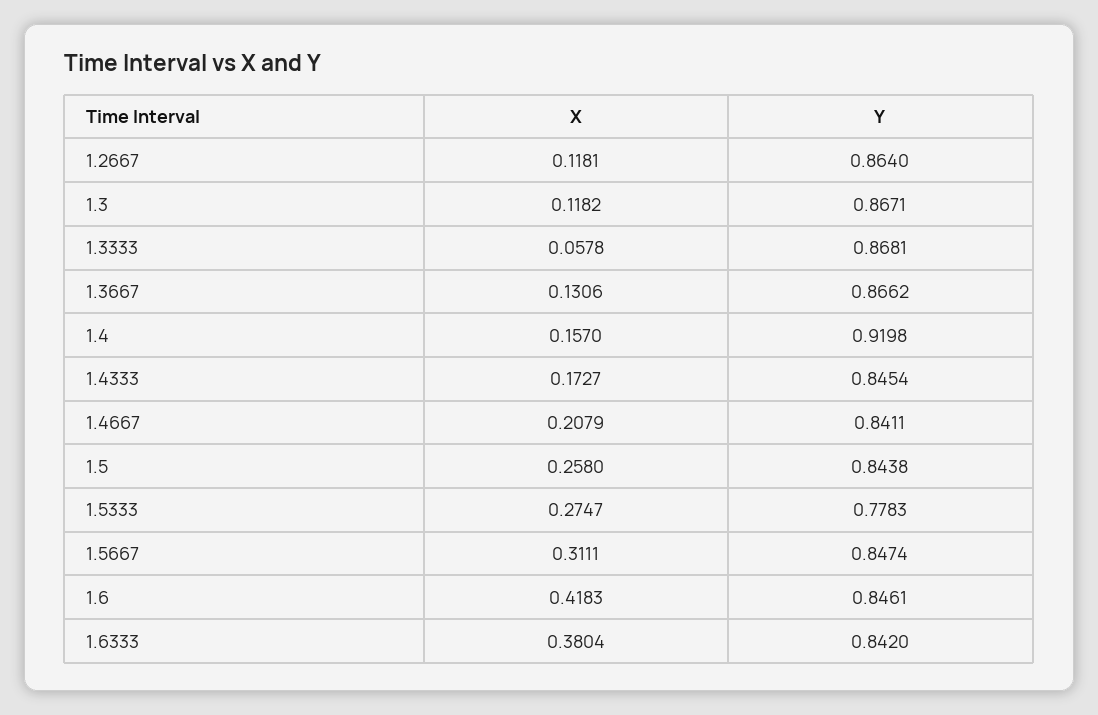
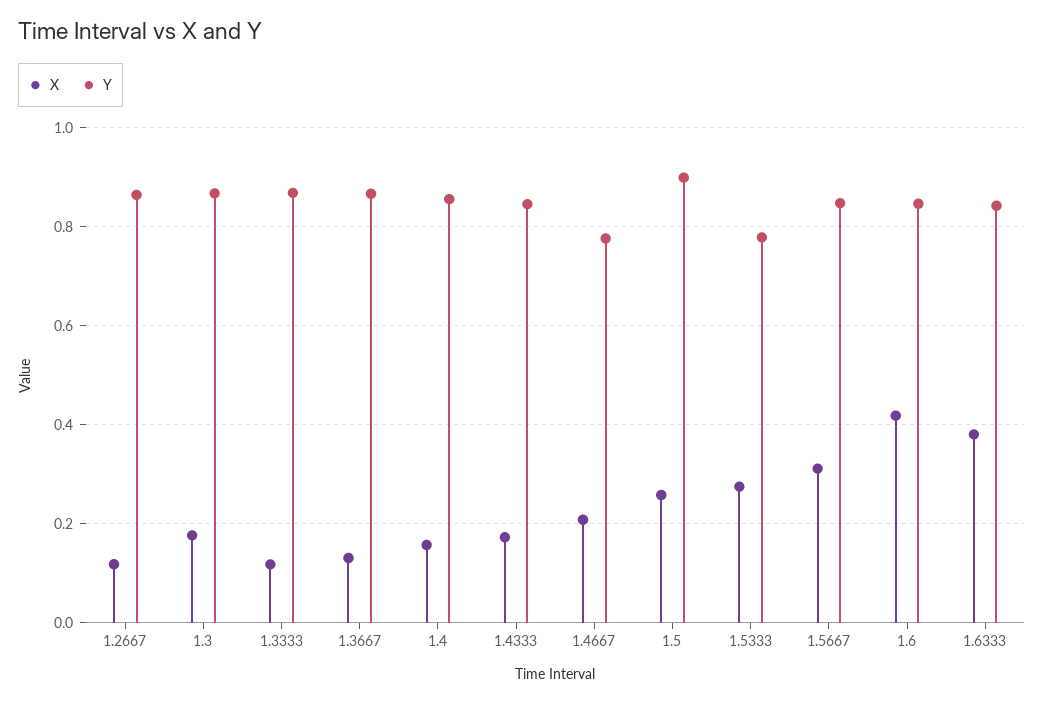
X, 1.3: 0.1182 -> 0.18
X, 1.3333: 0.0578 -> 0.12
Y, 1.4: 0.9198 -> 0.86
Y, 1.4667: 0.8411 -> 0.78
Y, 1.5: 0.8438 -> 0.9

